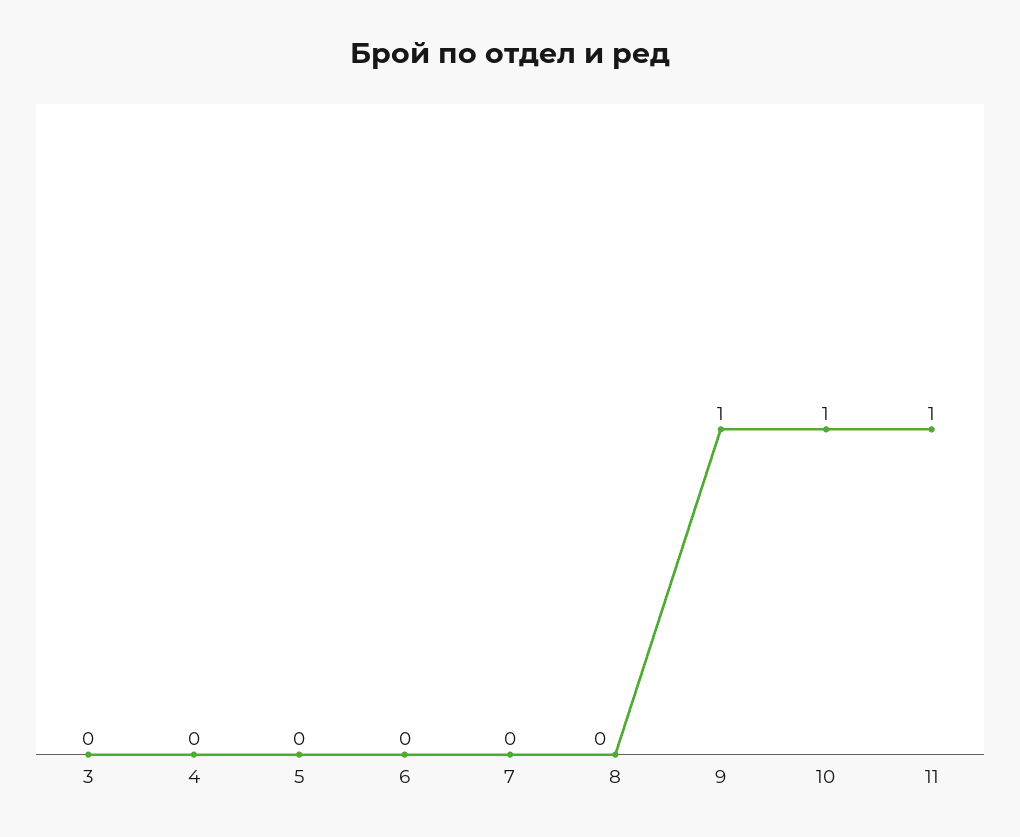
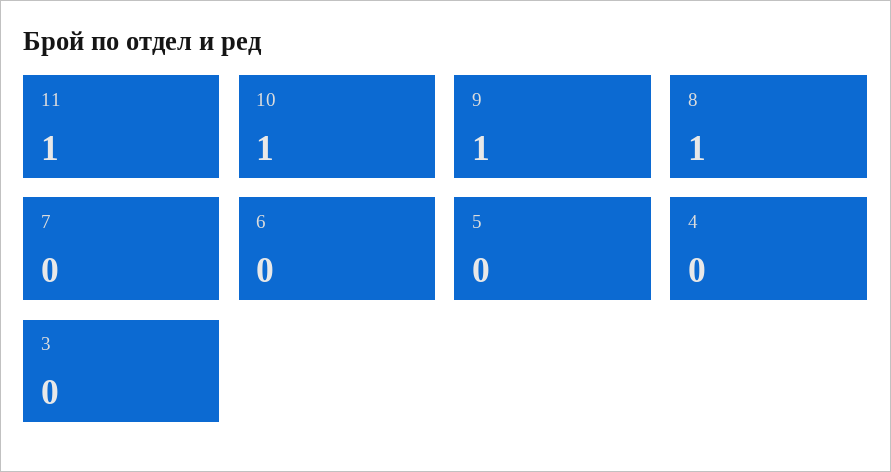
8: 0 -> 1

